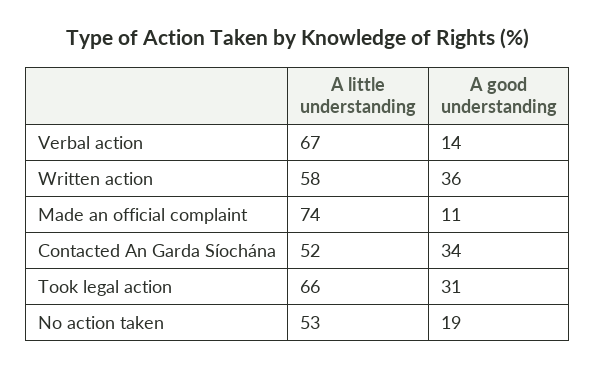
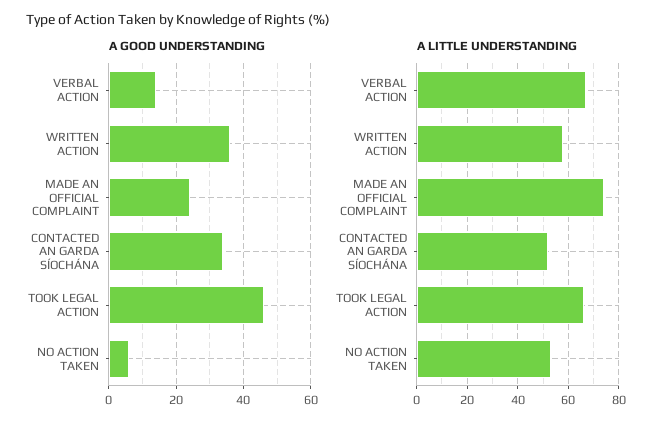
A good understanding, Made an official complaint: 11 -> 25
A good understanding, Took legal action: 31 -> 45
A good understanding, No action taken: 19 -> 5

